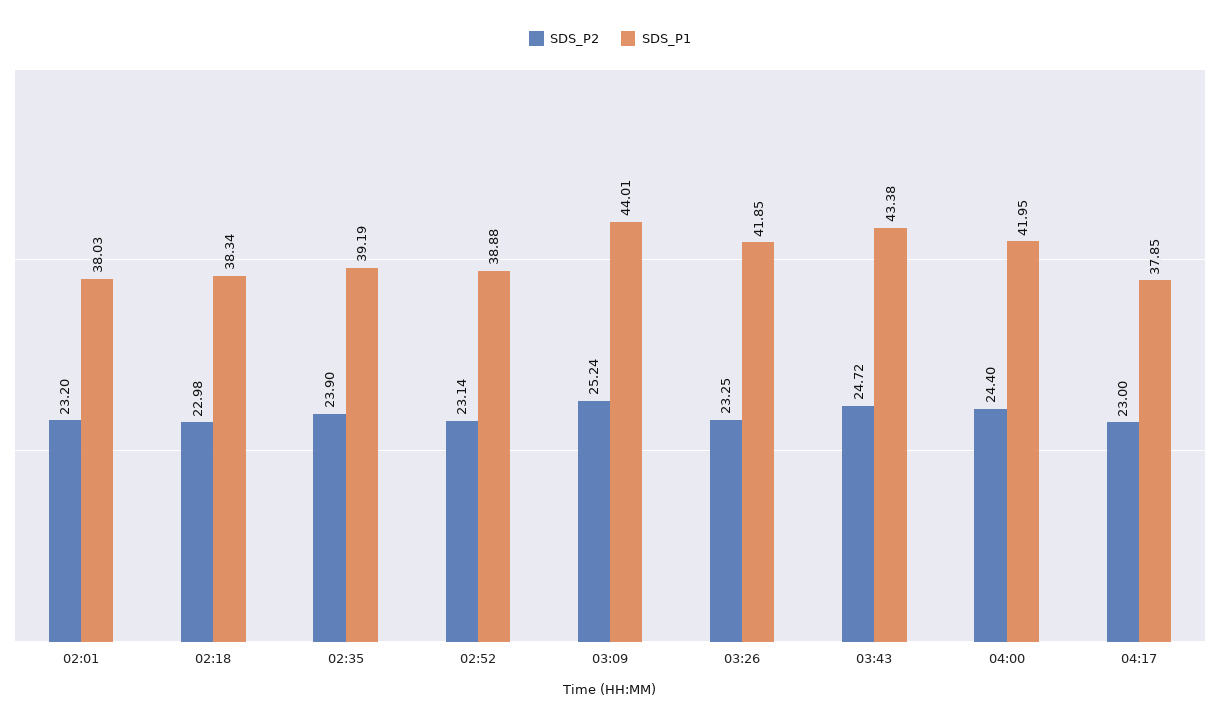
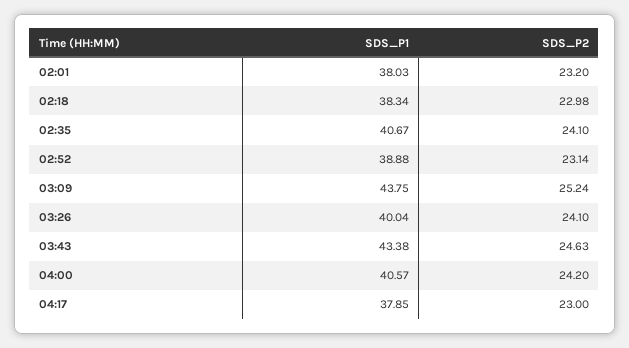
SDS_P2, 02:35: 23.9 -> 24.1
SDS_P1, 02:35: 39.19 -> 40.67
SDS_P1, 03:09: 44.01 -> 43.75
SDS_P2, 03:26: 23.25 -> 24.1
SDS_P1, 03:26: 41.85 -> 40.04
SDS_P2, 03:43: 24.72 -> 24.63
SDS_P2, 04:00: 24.4 -> 24.2
SDS_P1, 04:00: 41.95 -> 40.57

